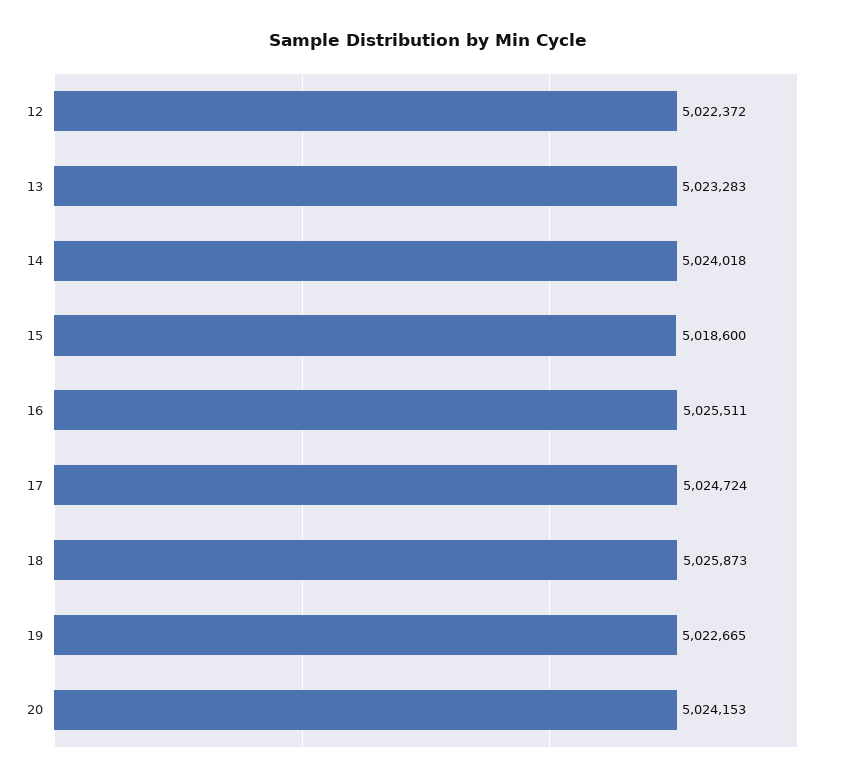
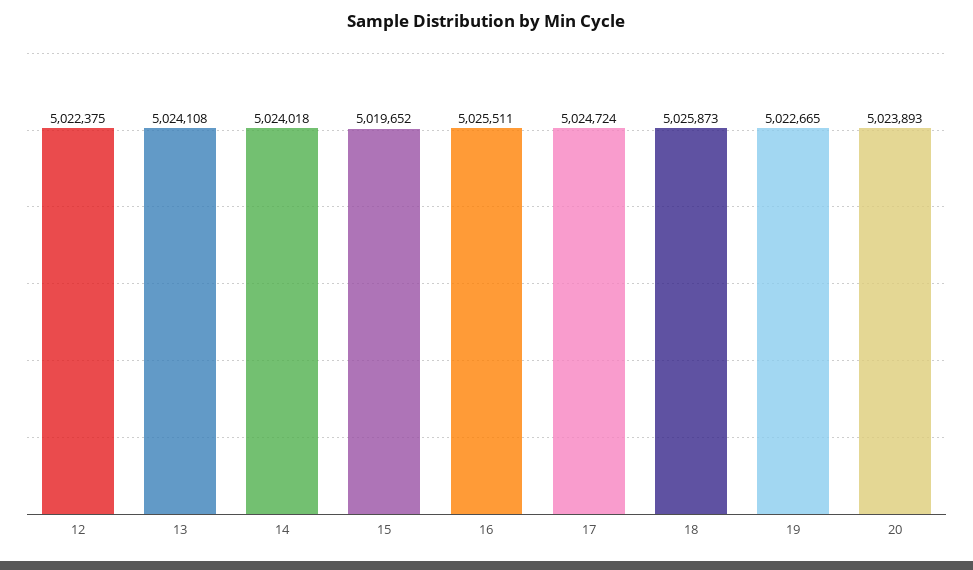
12: 5022372 -> 5022375
13: 5023283 -> 5024108
15: 5018600 -> 5019652
20: 5024153 -> 5023893

